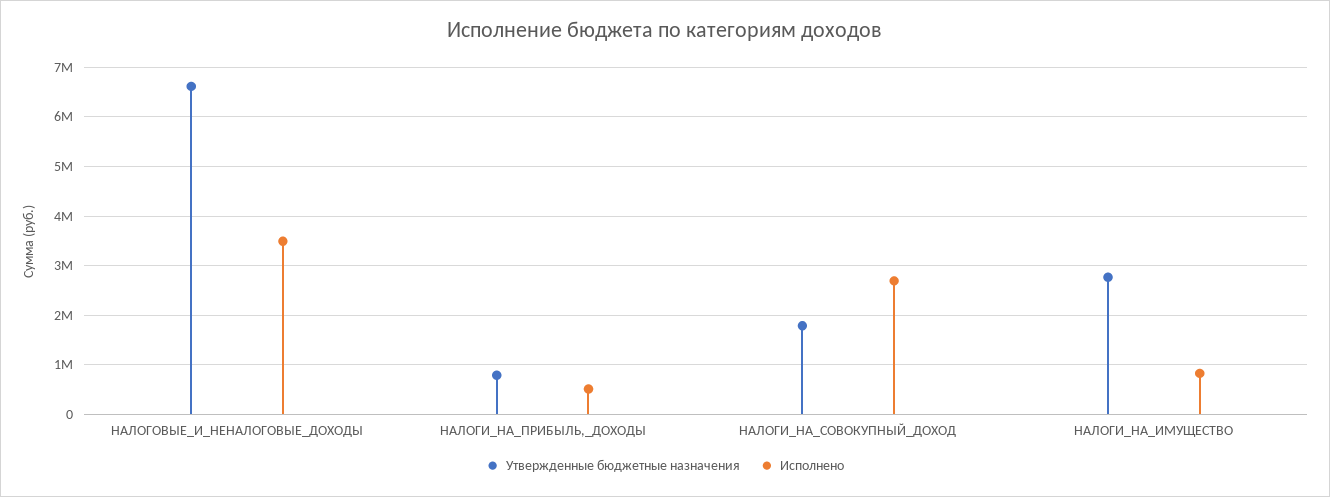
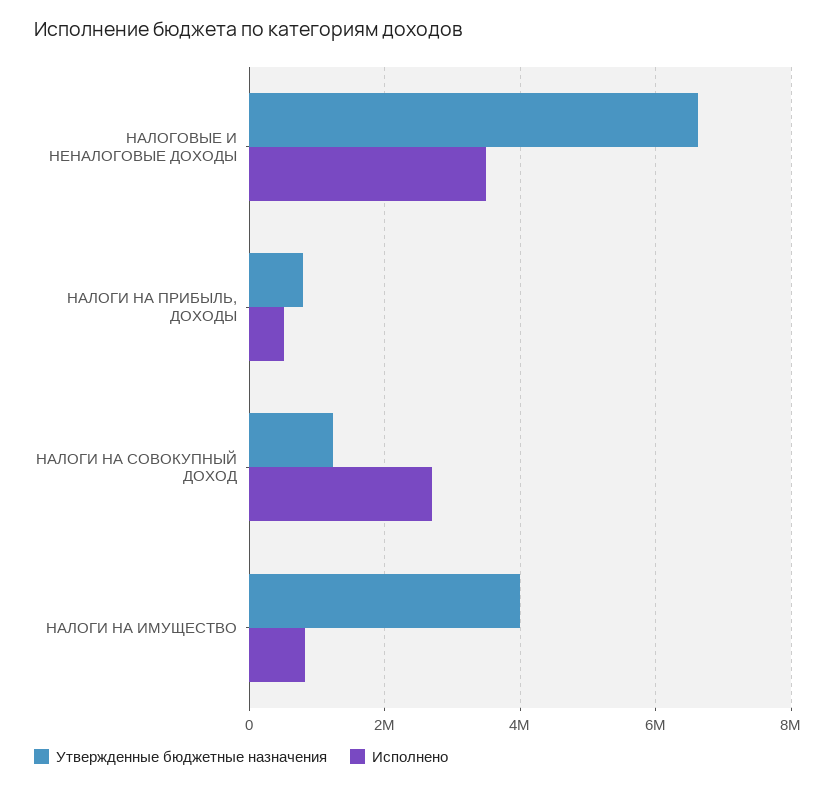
Утвержденные бюджетные назначения, НАЛОГИ_НА_СОВОКУПНЫЙ_ДОХОД: 1800000 -> 1200000
Утвержденные бюджетные назначения, НАЛОГИ_НА_ИМУЩЕСТВО: 2800000 -> 4000000

